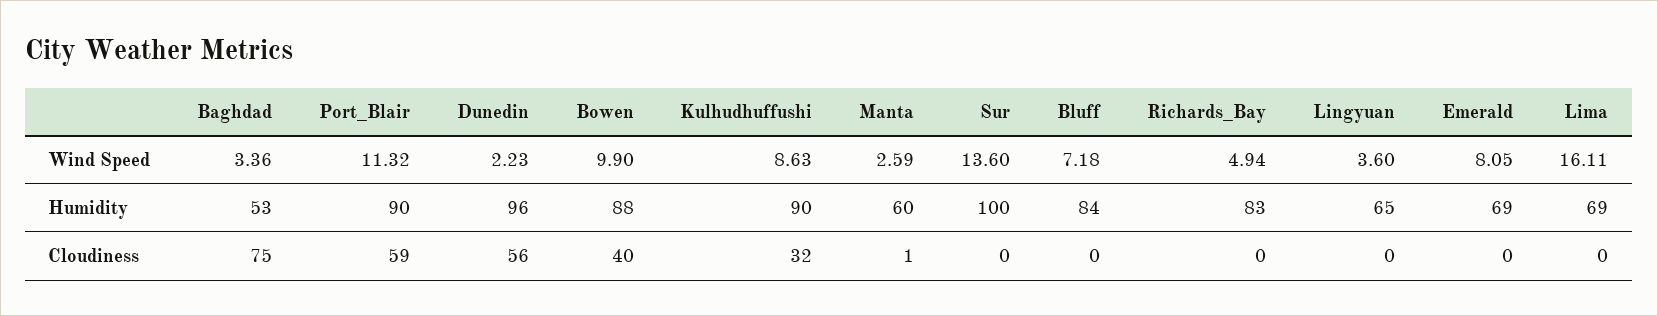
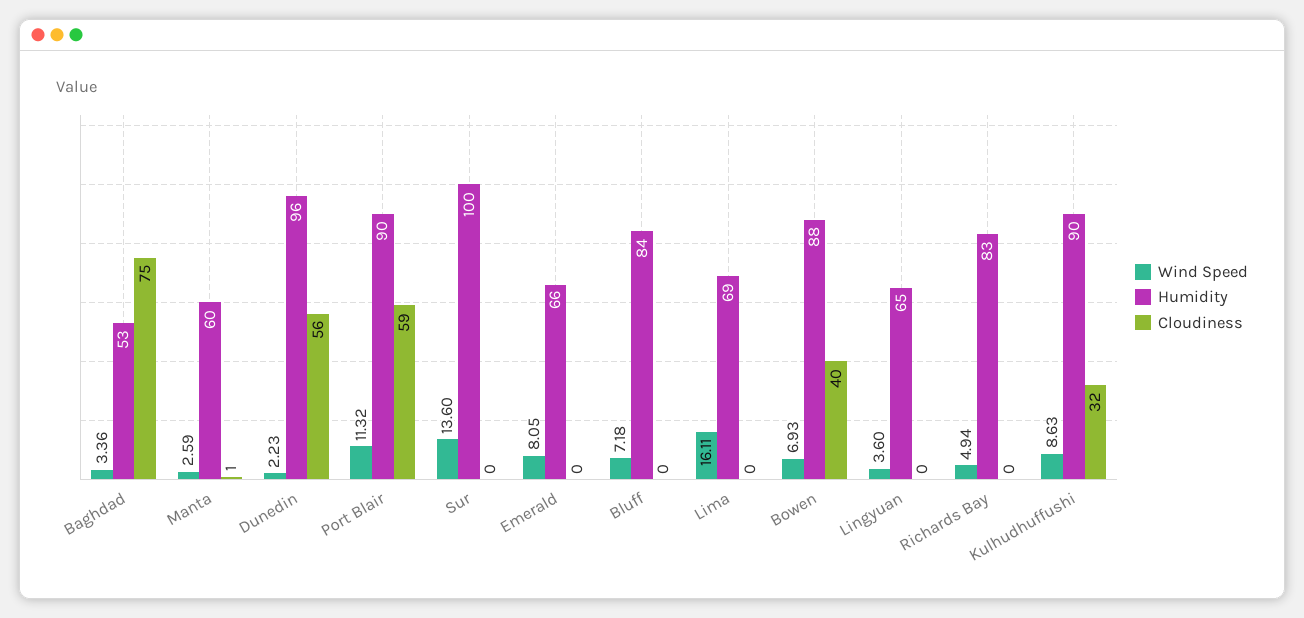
Wind Speed, Bowen: 9.9 -> 6.93
Humidity, Emerald: 69 -> 66

